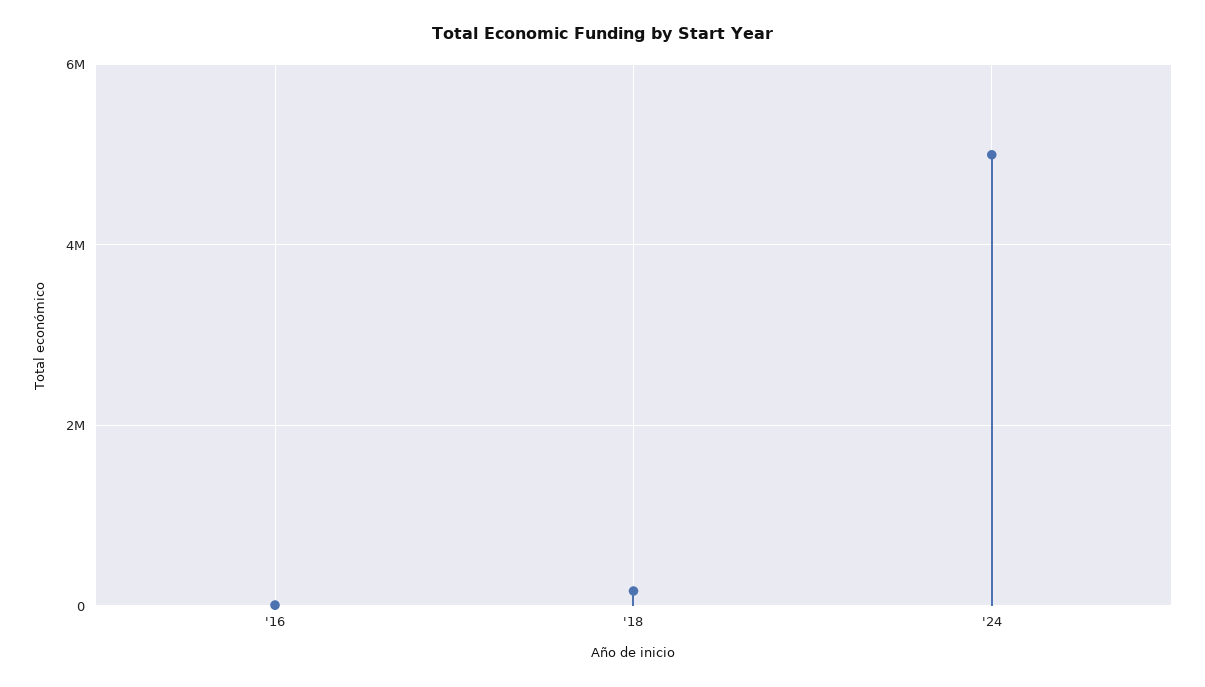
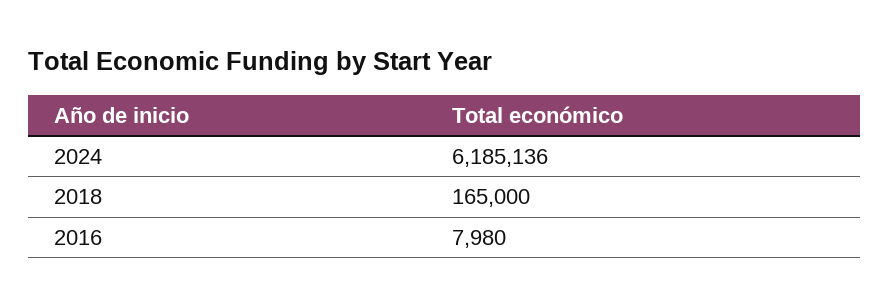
'24: 5000000 -> 6185136

